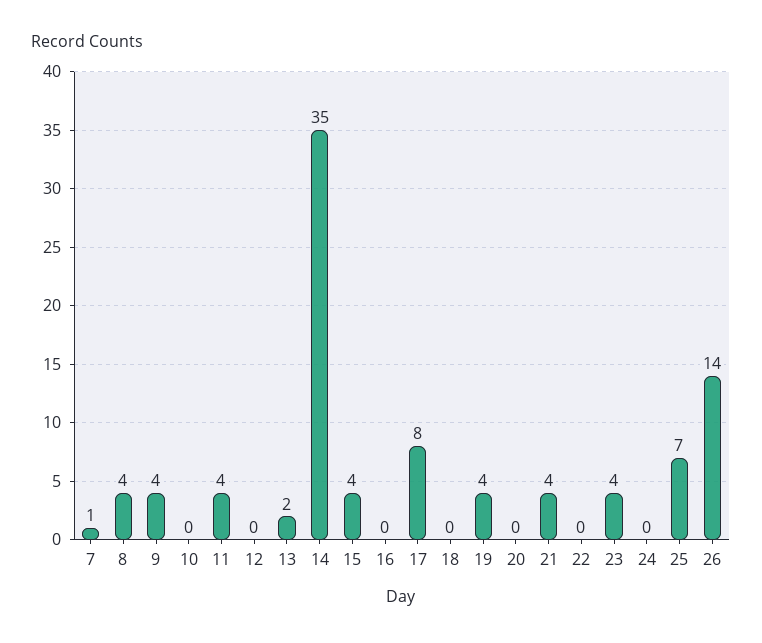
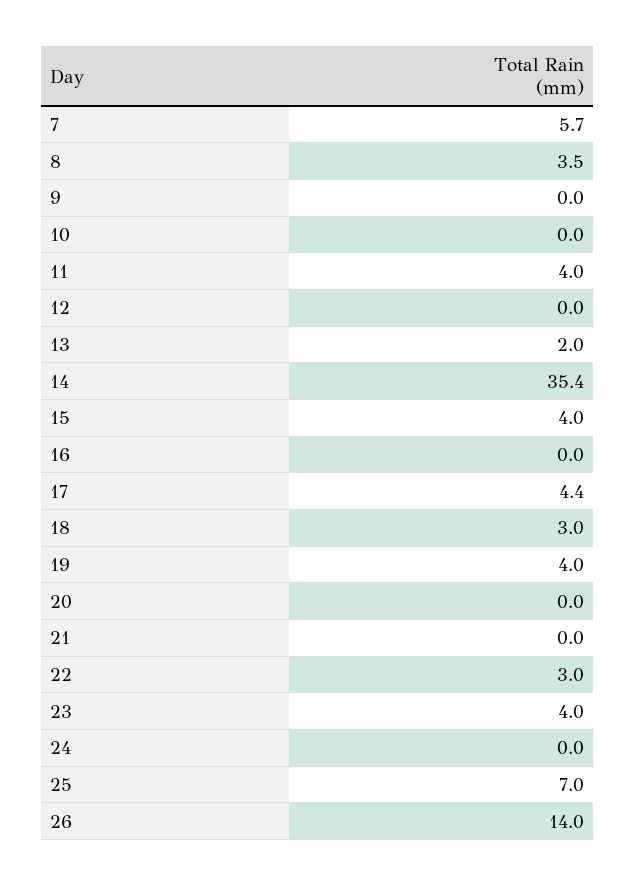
7: 1 -> 5.7
9: 4 -> 0
17: 8 -> 4.4
18: 0 -> 3
21: 4 -> 0
22: 0 -> 3

